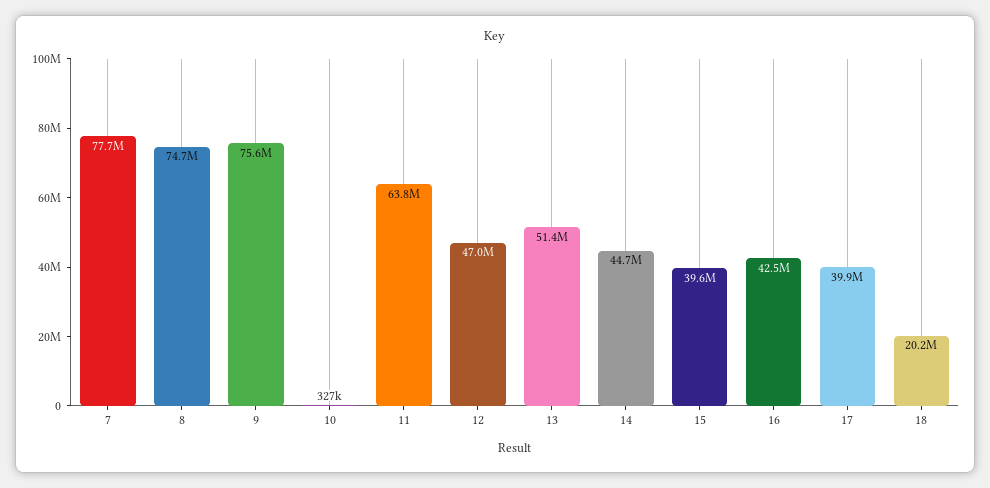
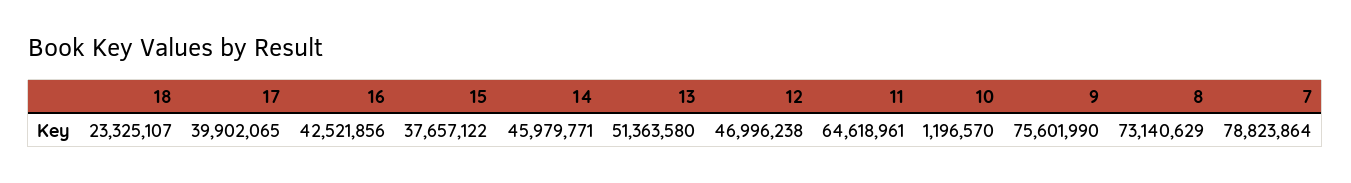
7: 77700000 -> 78823864
8: 74700000 -> 73140629
10: 327000 -> 1196570
11: 63800000 -> 64618961
14: 44700000 -> 45979771
15: 39600000 -> 37657122
18: 20200000 -> 23325107

